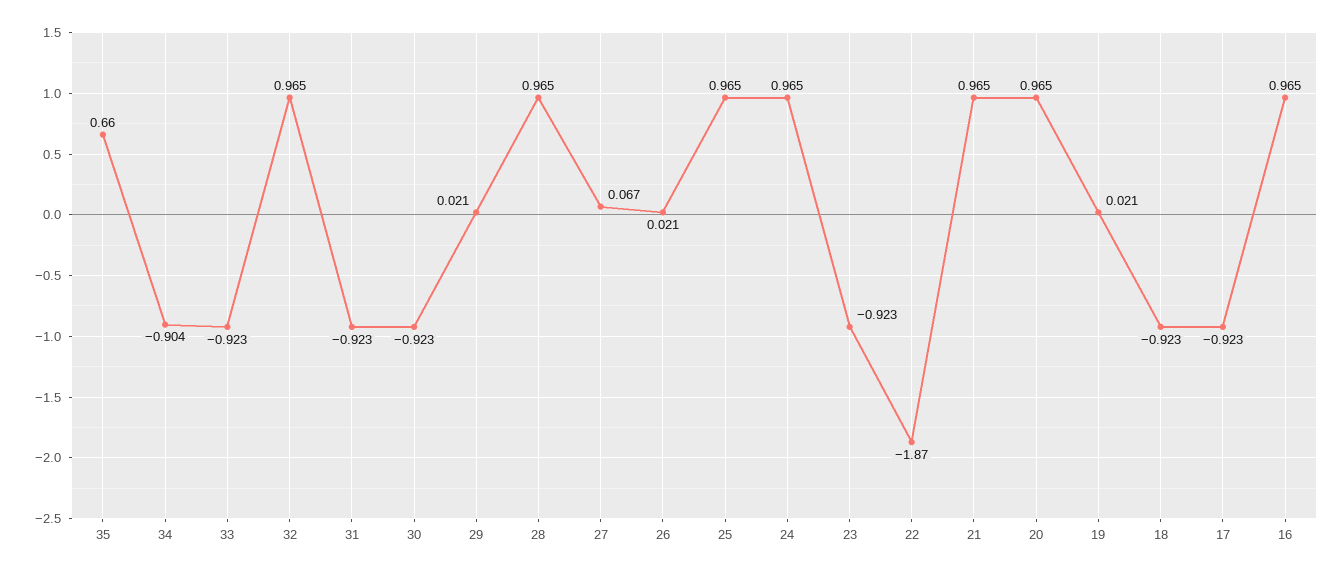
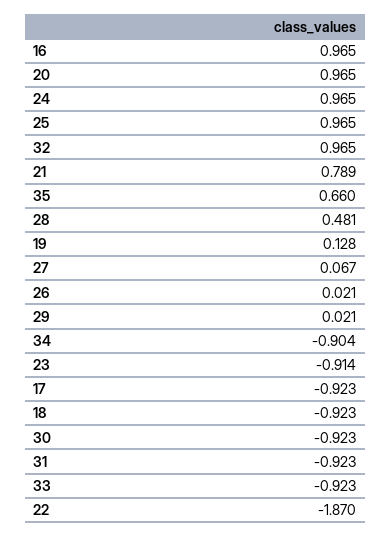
28: 0.965 -> 0.481
23: -0.923 -> -0.914
21: 0.965 -> 0.789
19: 0.021 -> 0.128

